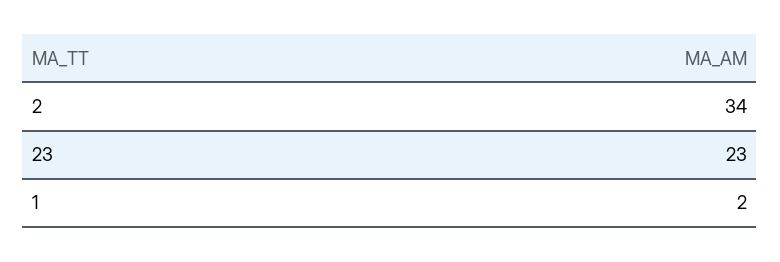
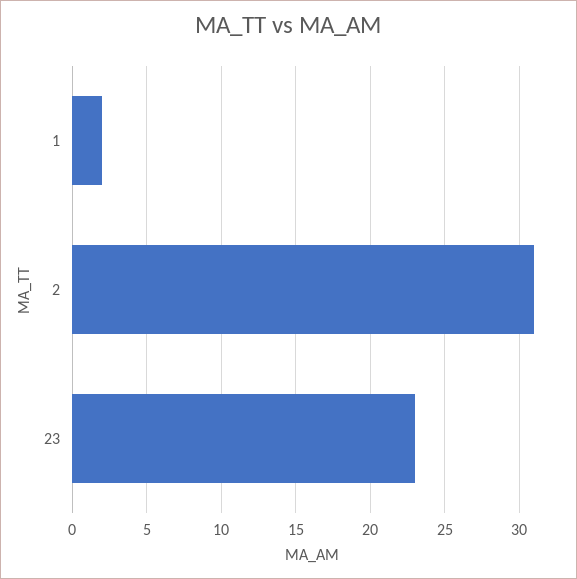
2: 34 -> 31

